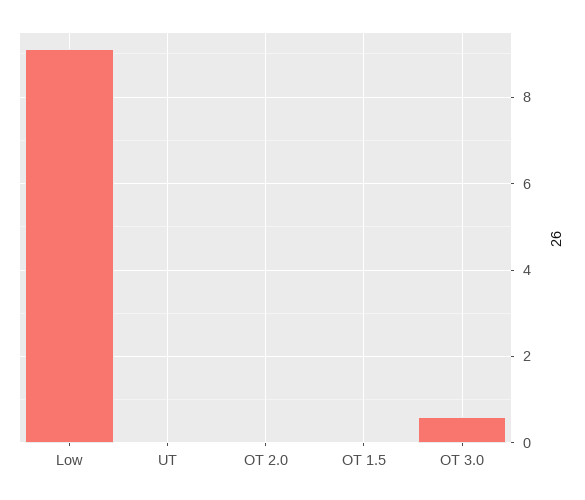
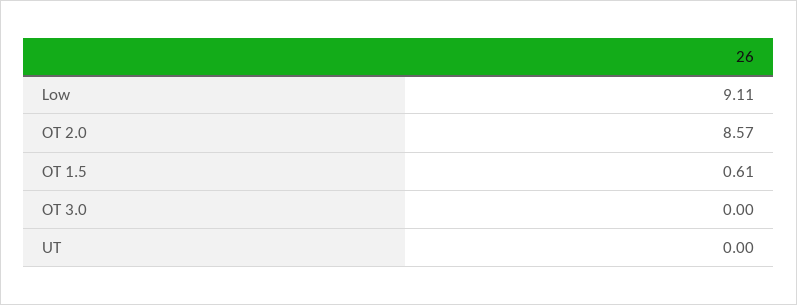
OT 2.0: 0 -> 8.57
OT 1.5: 0 -> 0.61
OT 3.0: 0.6 -> 0

